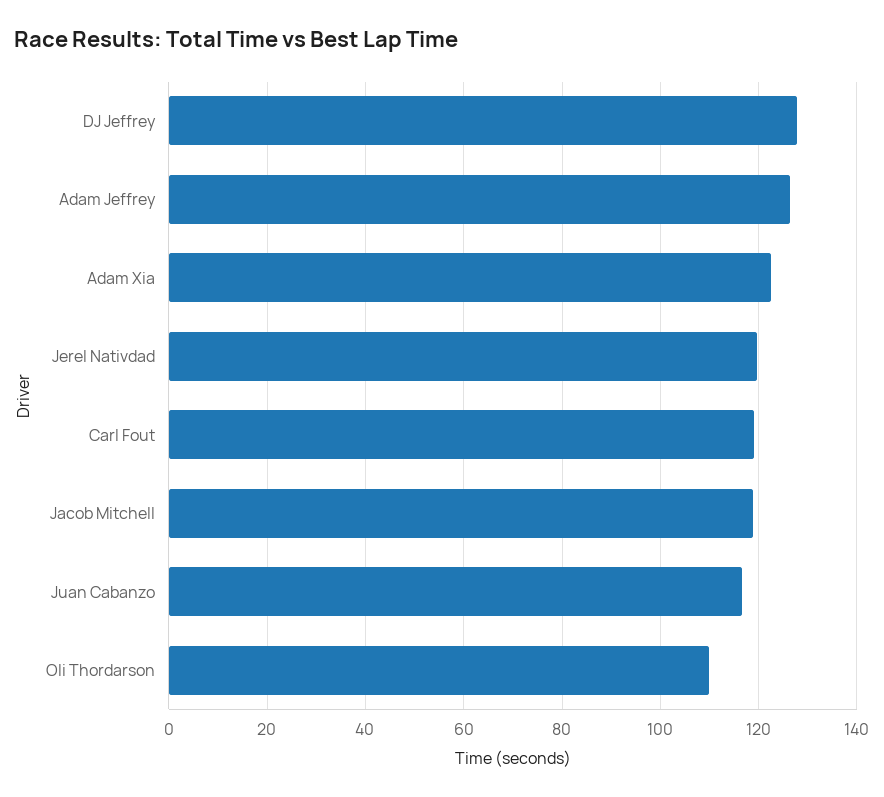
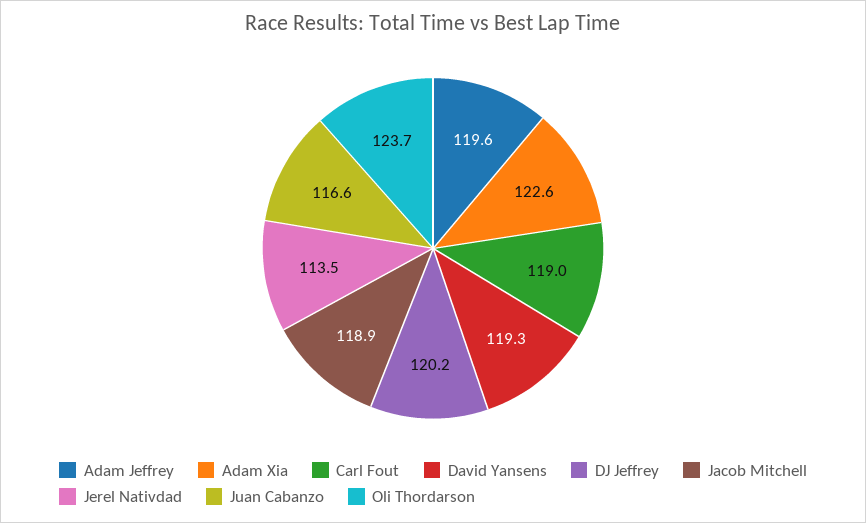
DJ Jeffrey: 128 -> 120.2
Adam Jeffrey: 126 -> 119.6
Jerel Nativdad: 120 -> 113.5
Oli Thordarson: 110 -> 123.7
David Yansens: none -> 119.3

